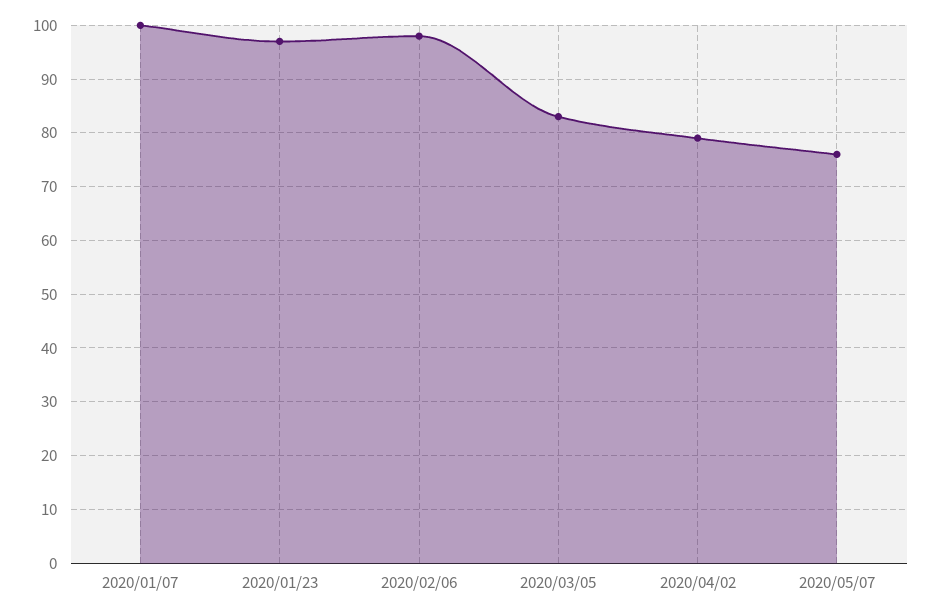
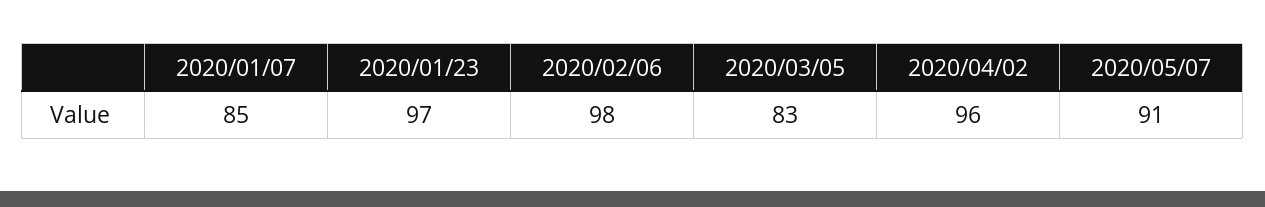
2020/01/07: 100 -> 85
2020/04/02: 80 -> 96
2020/05/07: 75 -> 91

